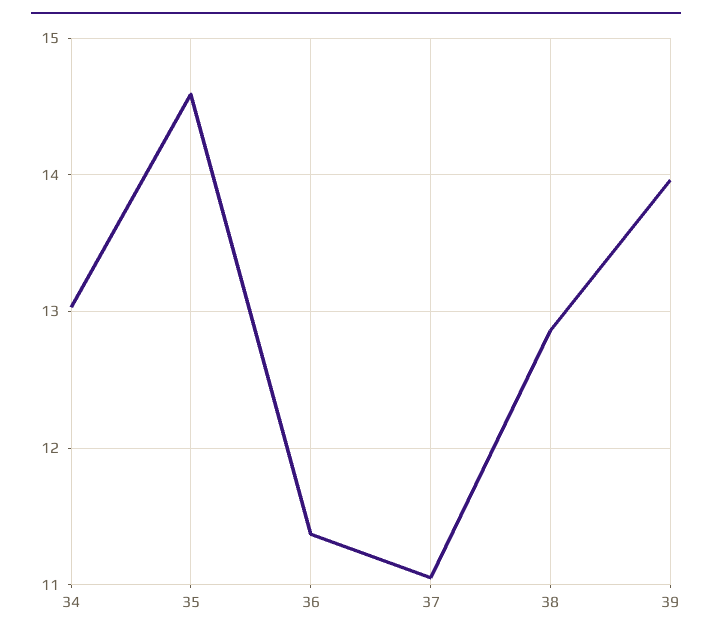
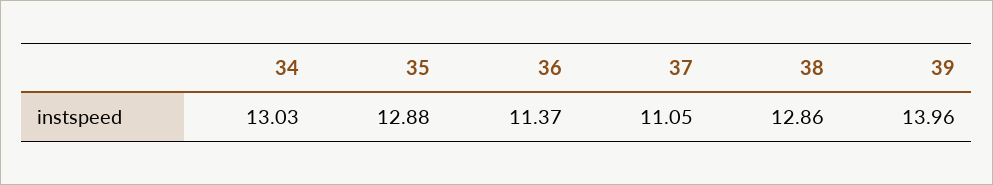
35: 14.6 -> 12.88

